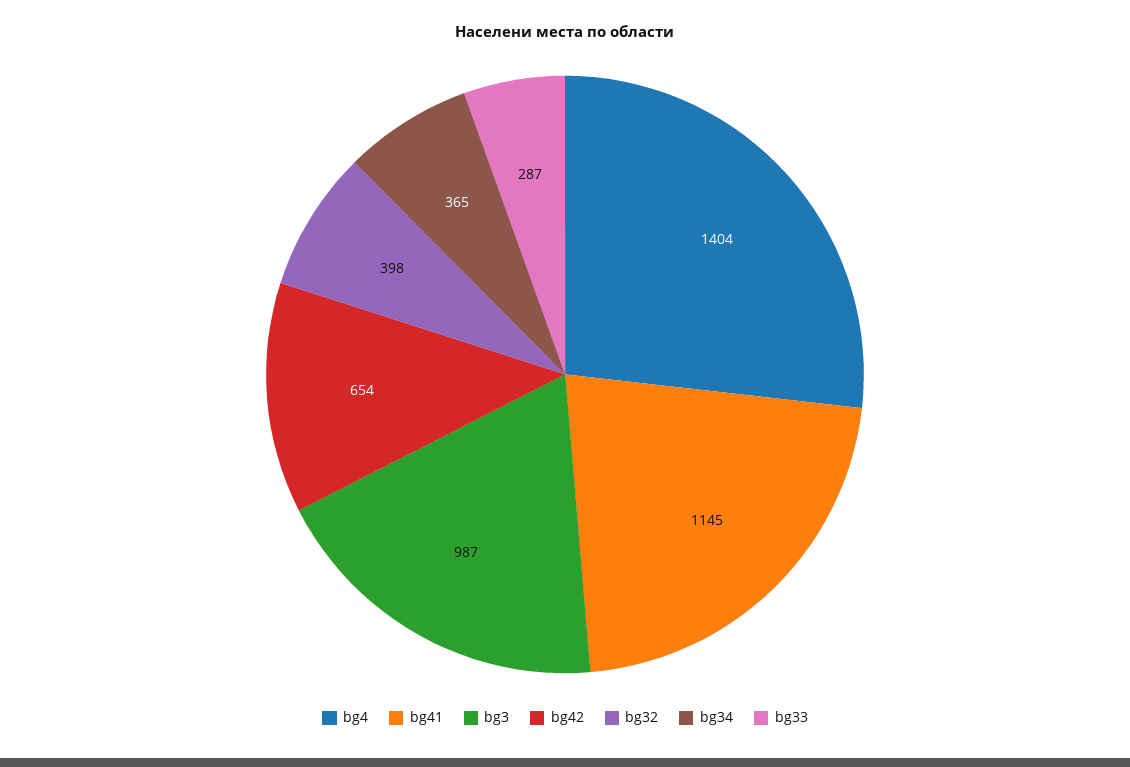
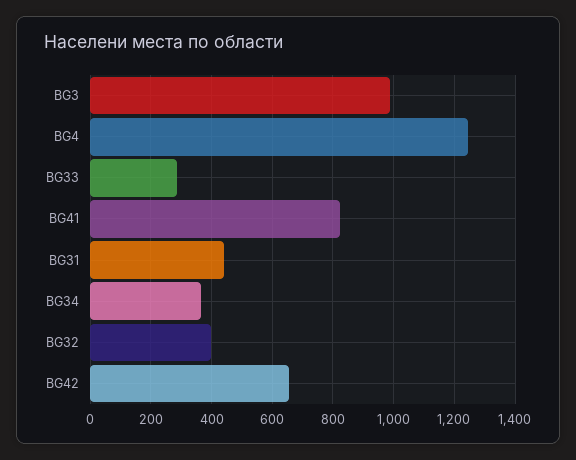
bg4: 1404 -> 1240
bg41: 1145 -> 820
BG31: none -> 440

